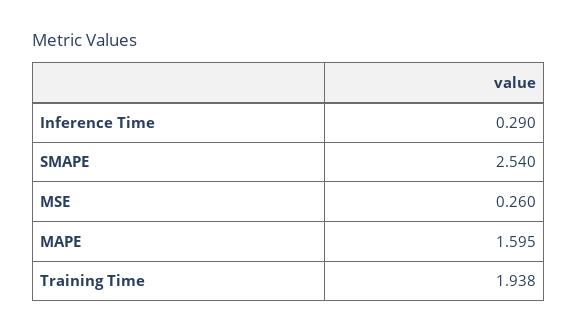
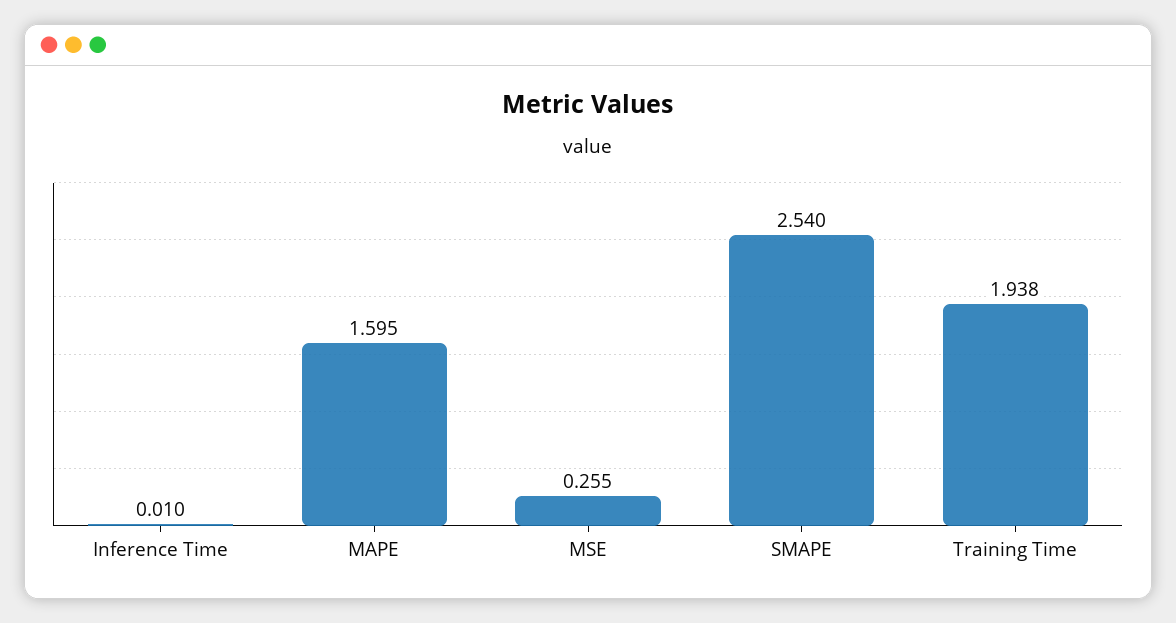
Inference Time: 0.29 -> 0.01
MSE: 0.26 -> 0.255

